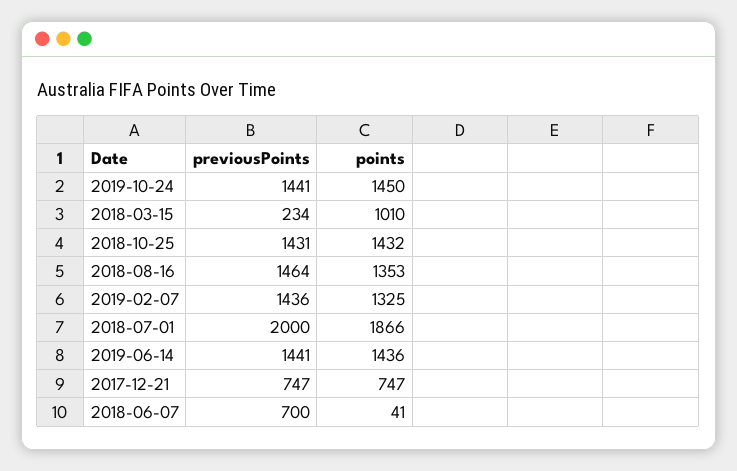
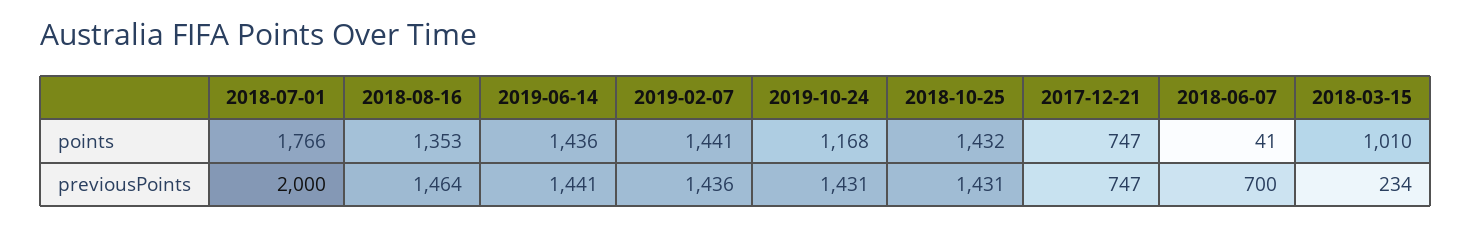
previousPoints, 2019-10-24: 1441 -> 1431
points, 2019-10-24: 1450 -> 1168
points, 2019-02-07: 1325 -> 1441
points, 2018-07-01: 1866 -> 1766

